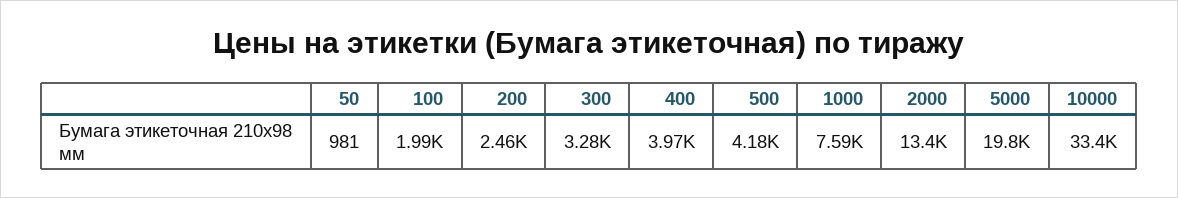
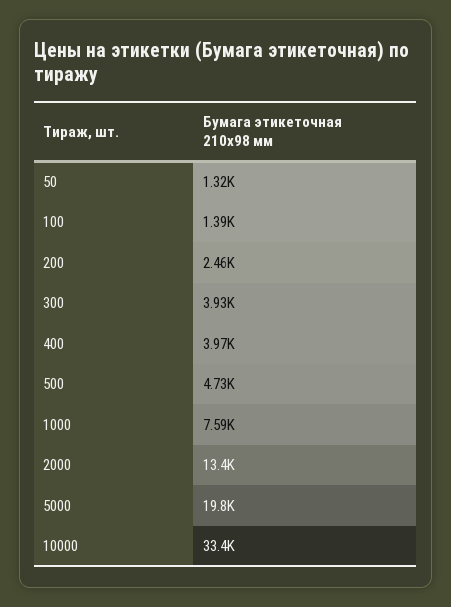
50: 981 -> 1320
100: 1990 -> 1390
300: 3280 -> 3930
500: 4180 -> 4730

